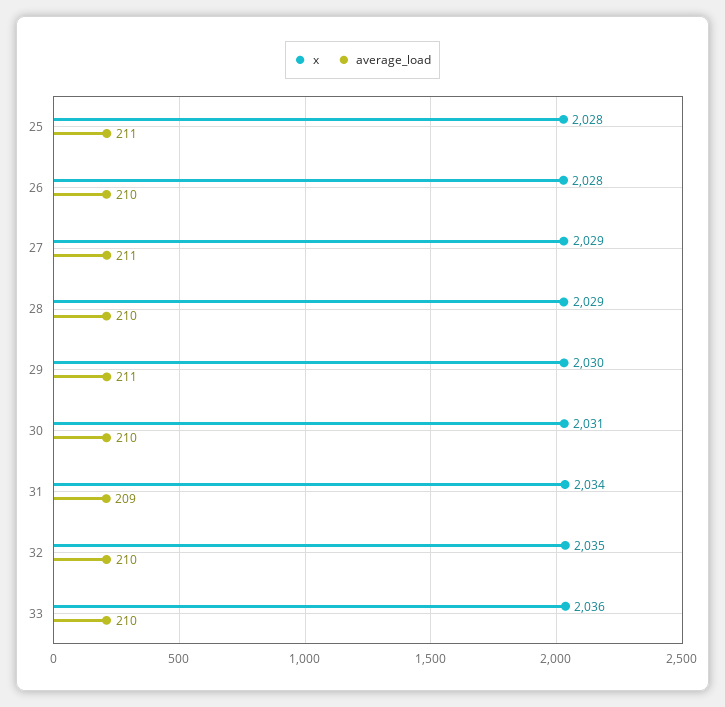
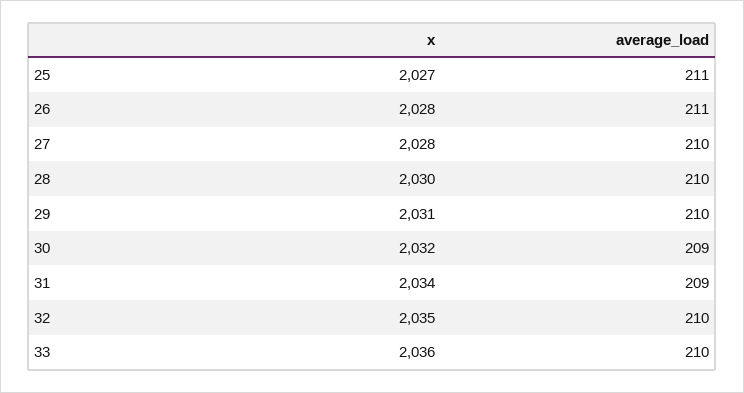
x, 25: 2028 -> 2027
average_load, 26: 210 -> 211
x, 27: 2029 -> 2028
average_load, 27: 211 -> 210
x, 28: 2029 -> 2030
x, 29: 2030 -> 2031
average_load, 29: 211 -> 210
x, 30: 2031 -> 2032
average_load, 30: 210 -> 209

